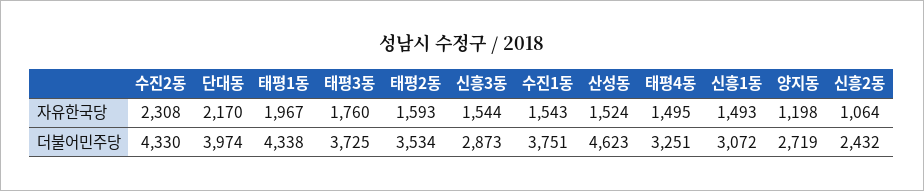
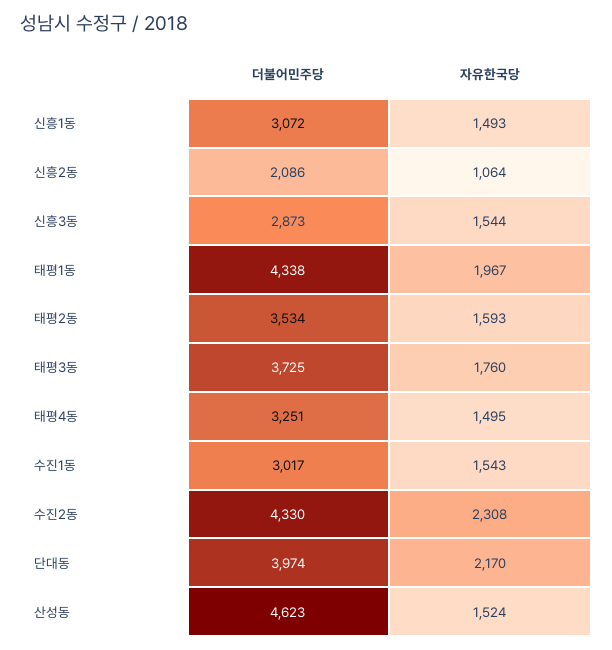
양지동, 자유한국당: 1198 -> none
수진1동, 더불어민주당: 3751 -> 3017
양지동, 더불어민주당: 2719 -> none
신흥2동, 더불어민주당: 2432 -> 2086

